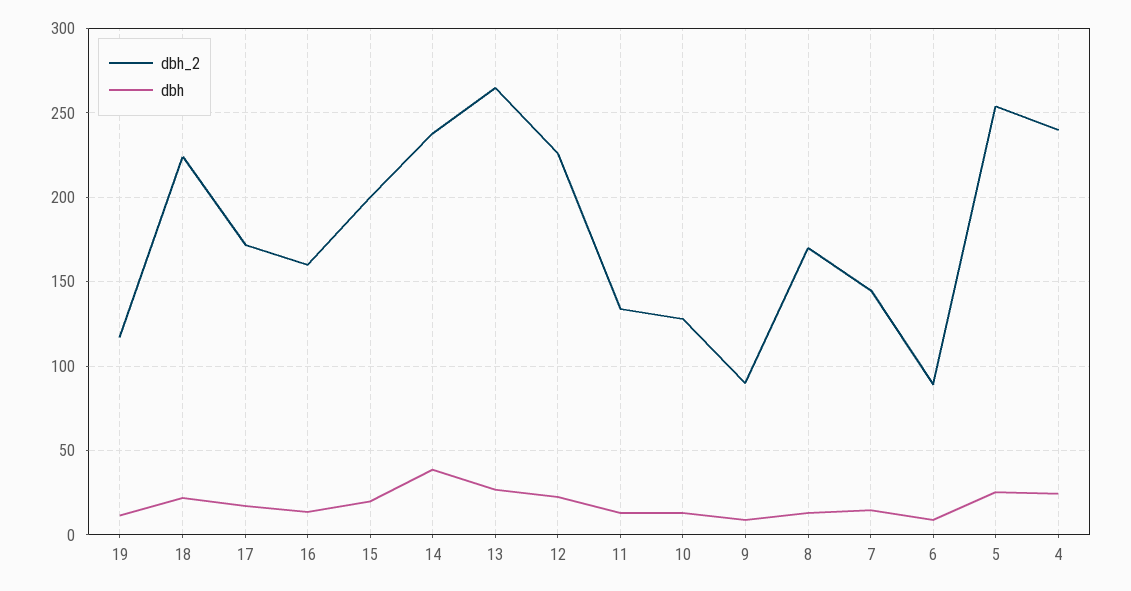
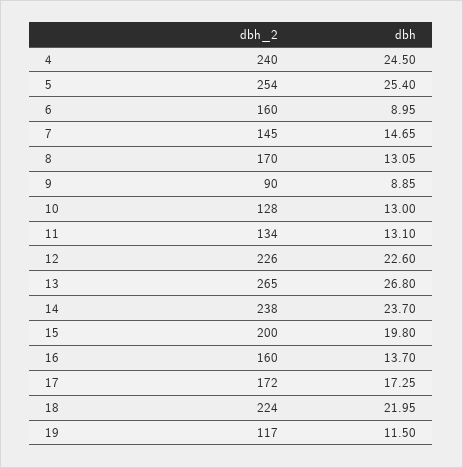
dbh, 14: 40 -> 23.7
dbh_2, 6: 90 -> 160

